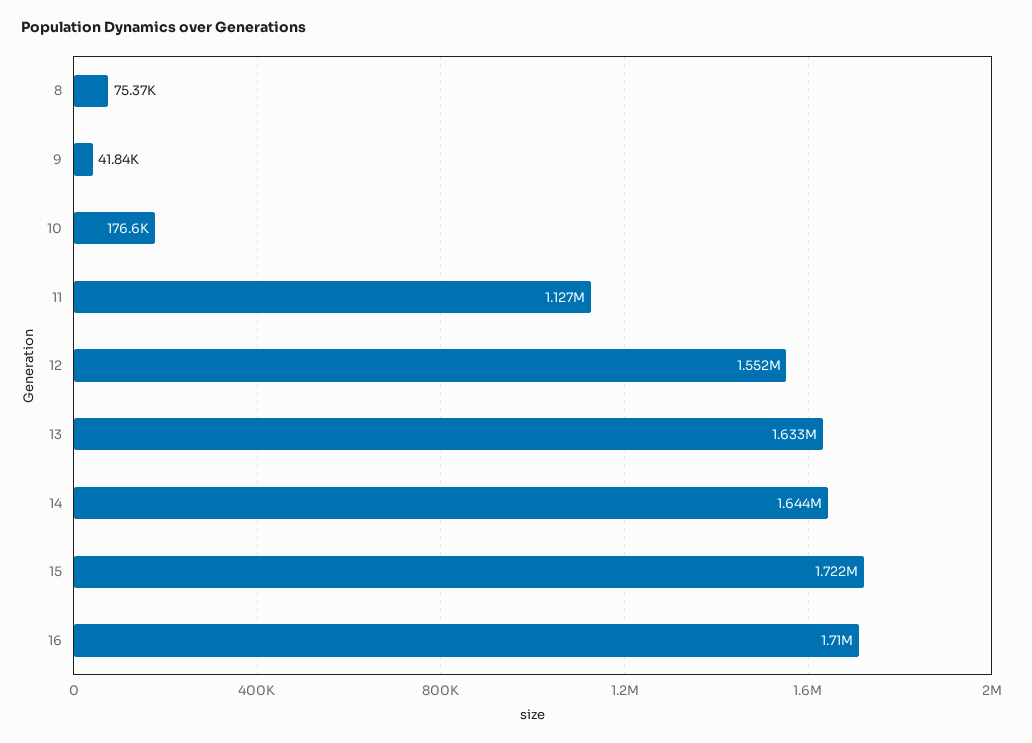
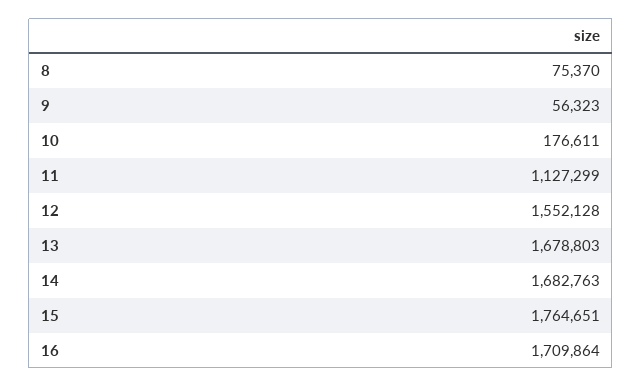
9: 41840 -> 56323
13: 1633000 -> 1678803
14: 1644000 -> 1682763
15: 1722000 -> 1764651

